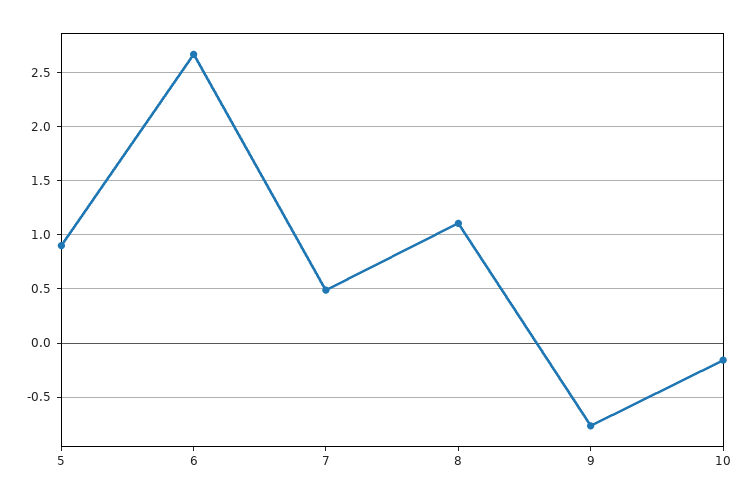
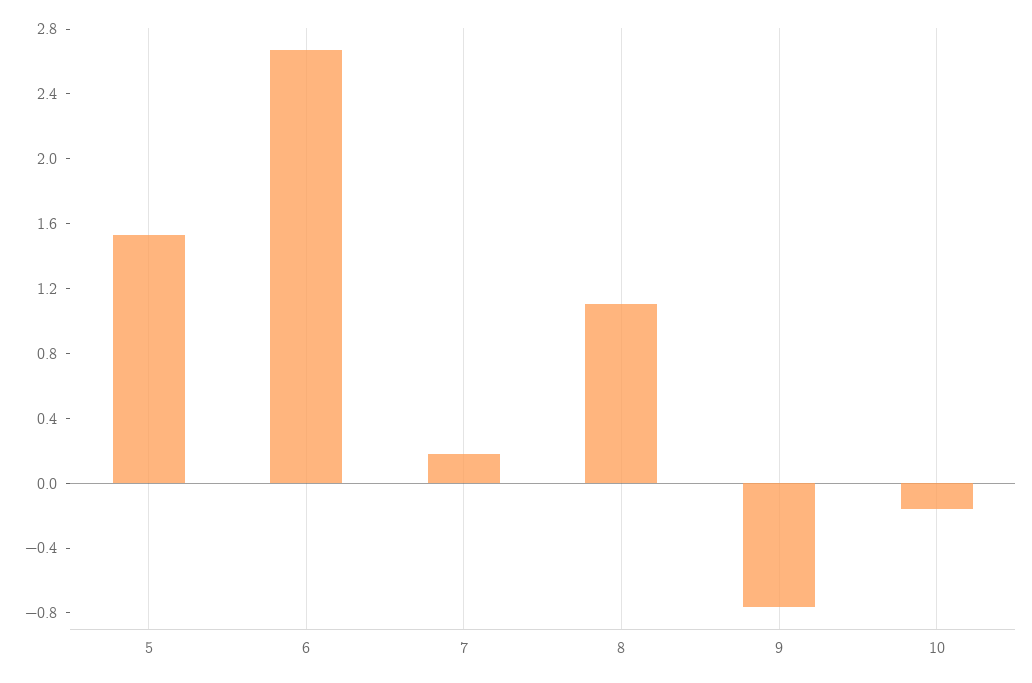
5: 0.9 -> 1.5
7: 0.5 -> 0.2

